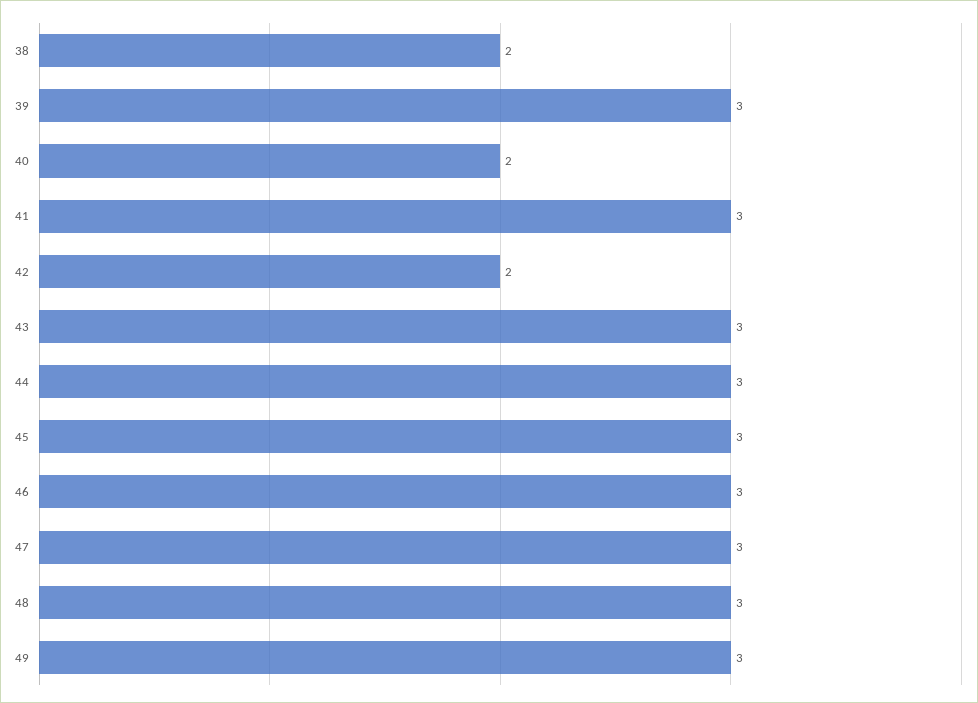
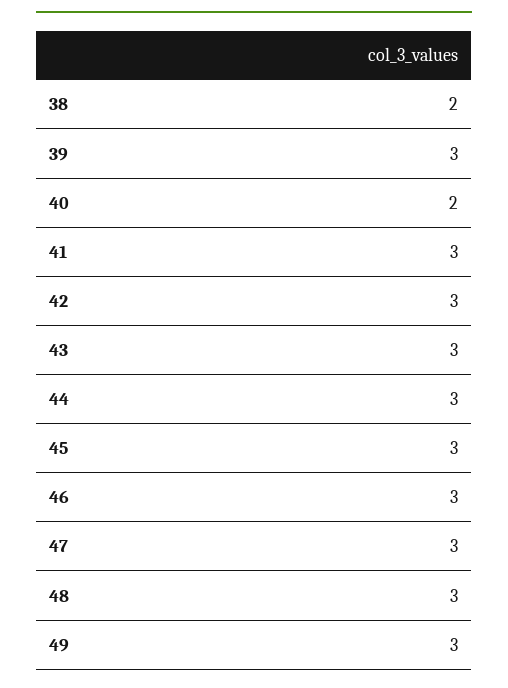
42: 2 -> 3

